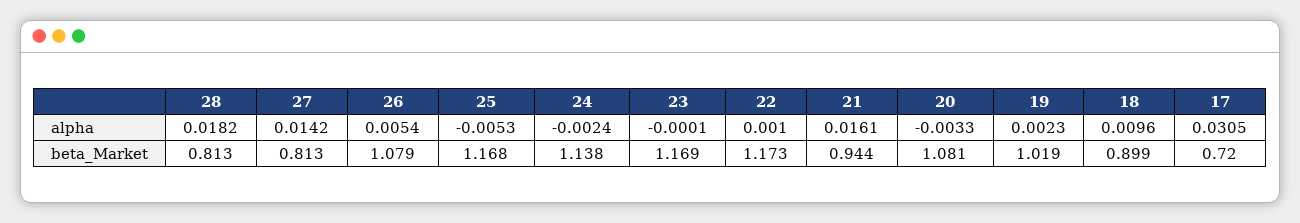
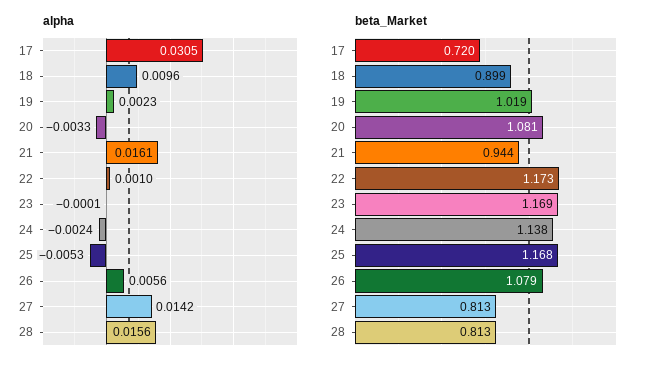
alpha, 28: 0.0182 -> 0.0156
alpha, 26: 0.0054 -> 0.0056

